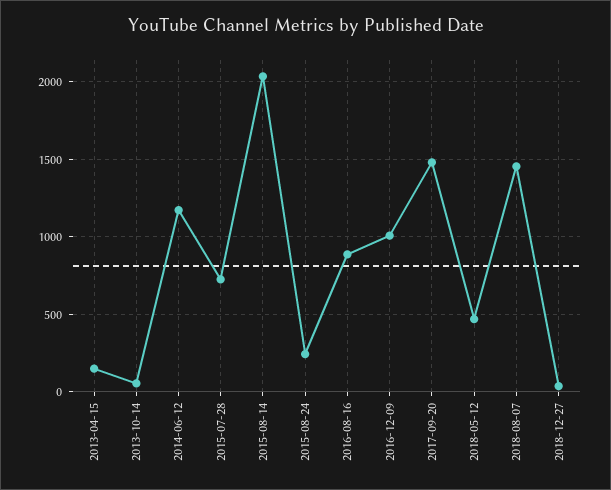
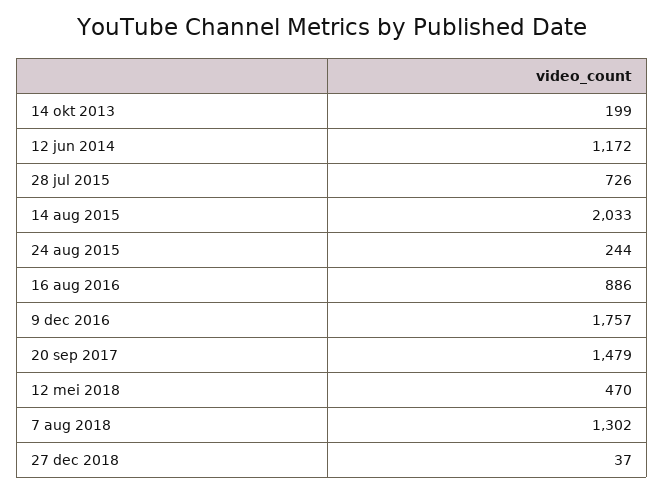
2013-04-15: 150 -> none
2013-10-14: 50 -> 199
2016-12-09: 1000 -> 1757
2018-08-07: 1450 -> 1302

